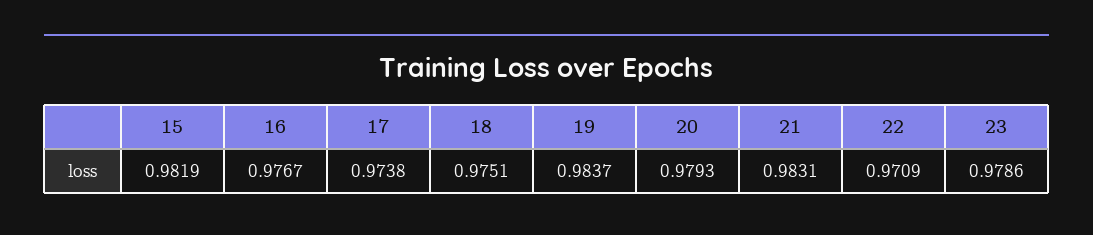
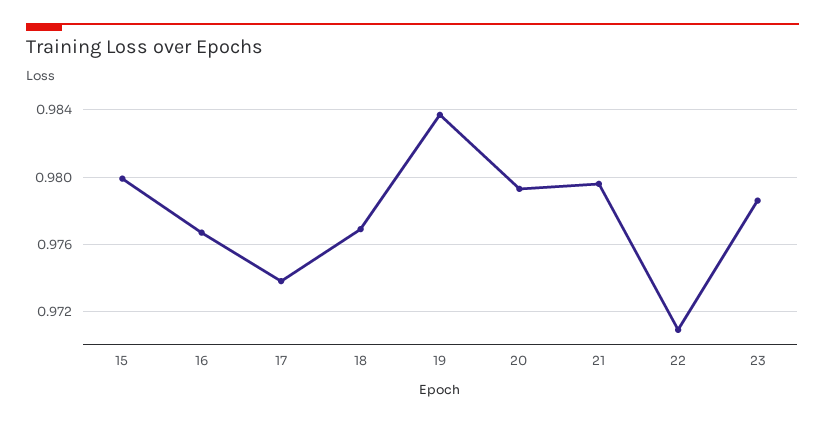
15: 0.9819 -> 0.98
18: 0.9751 -> 0.977
21: 0.9831 -> 0.9795

